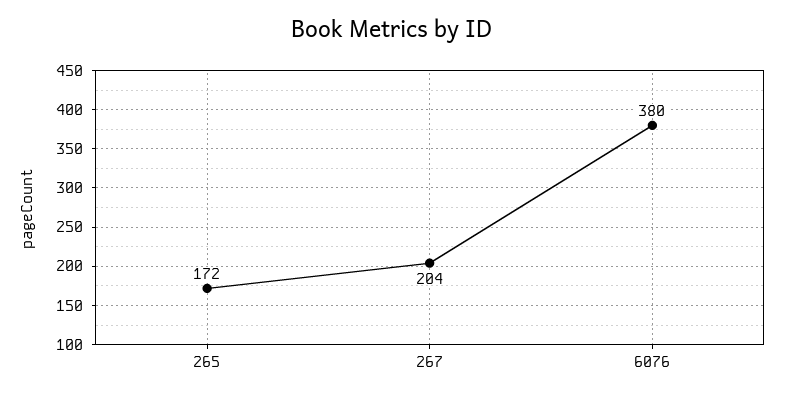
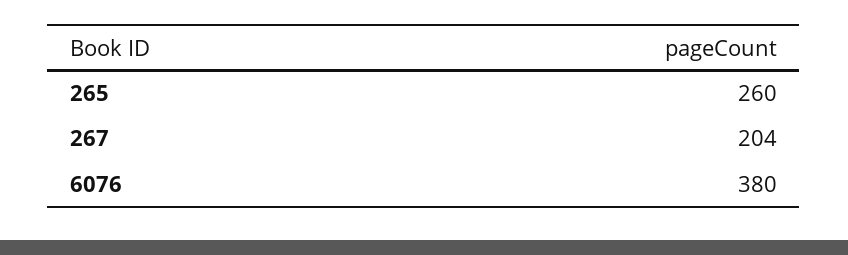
265: 172 -> 260

